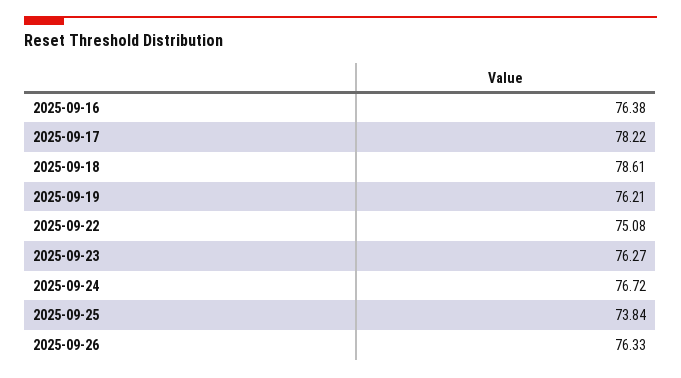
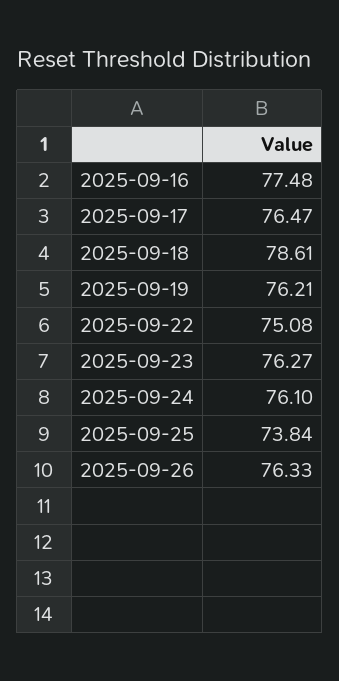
2025-09-16: 76.38 -> 77.48
2025-09-17: 78.22 -> 76.47
2025-09-24: 76.72 -> 76.1

